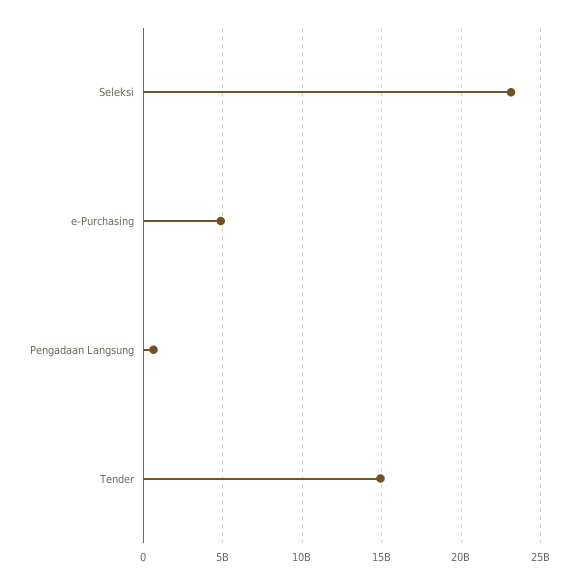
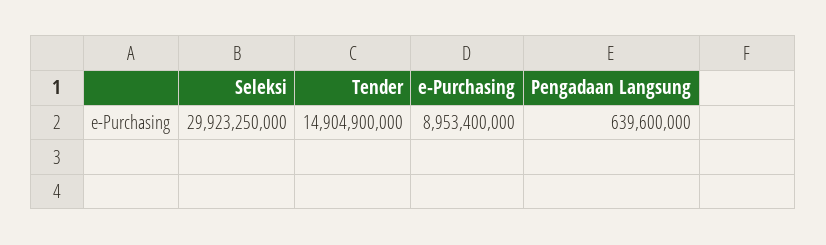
Seleksi: 23000000000 -> 29923250000
e-Purchasing: 5000000000 -> 8953400000

